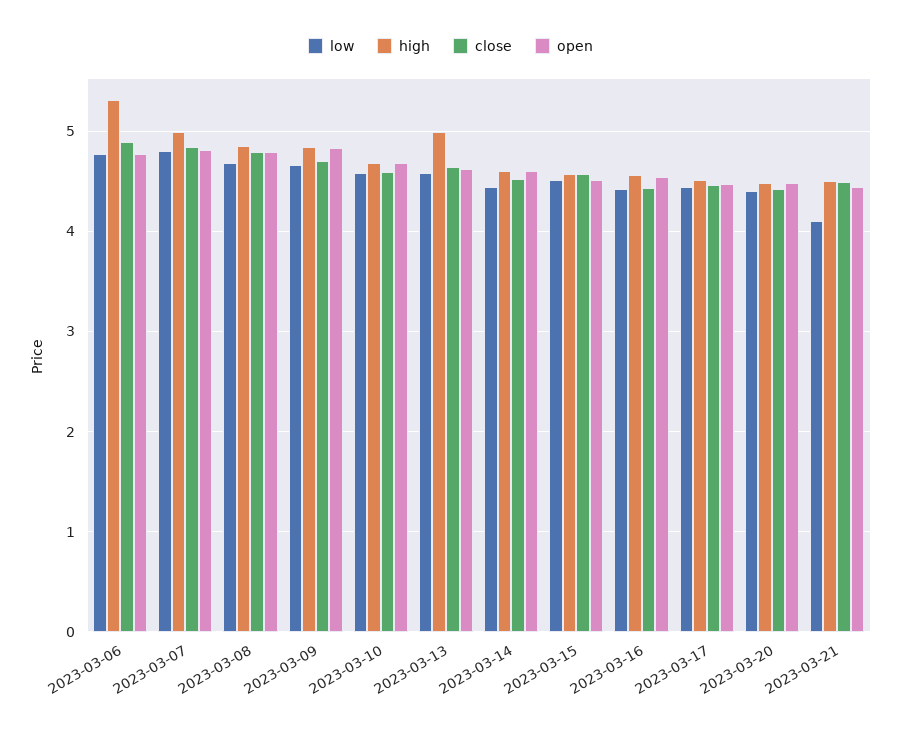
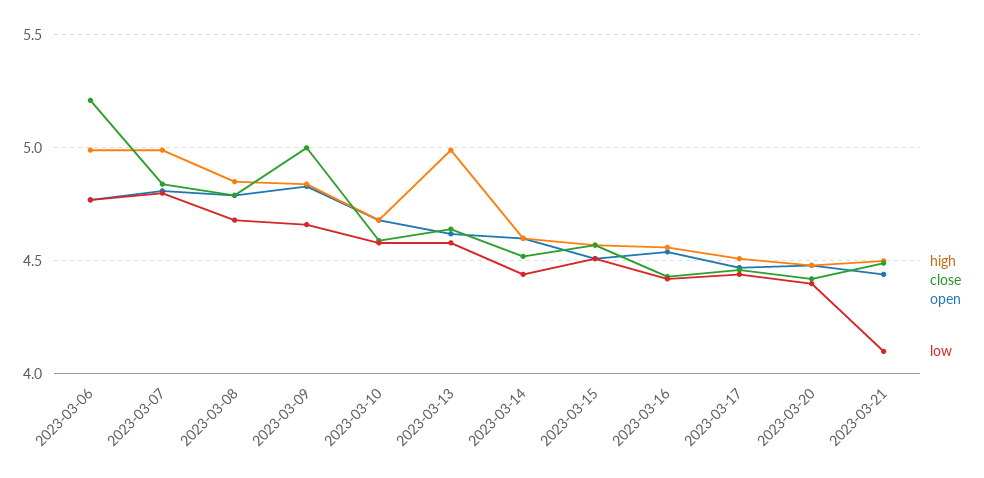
high, 2023-03-06: 5.3 -> 5
close, 2023-03-06: 4.9 -> 5.2
close, 2023-03-09: 4.7 -> 5

